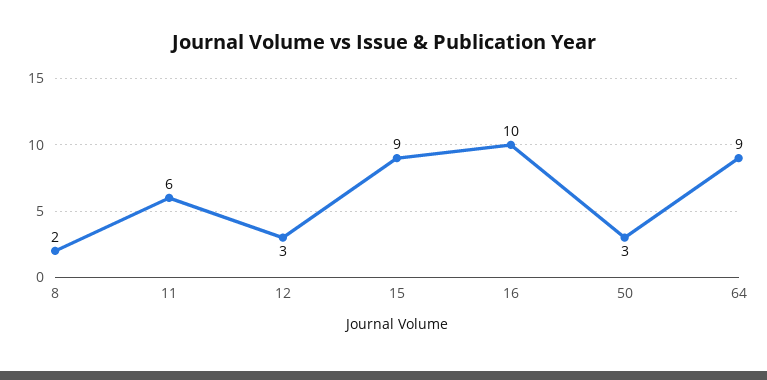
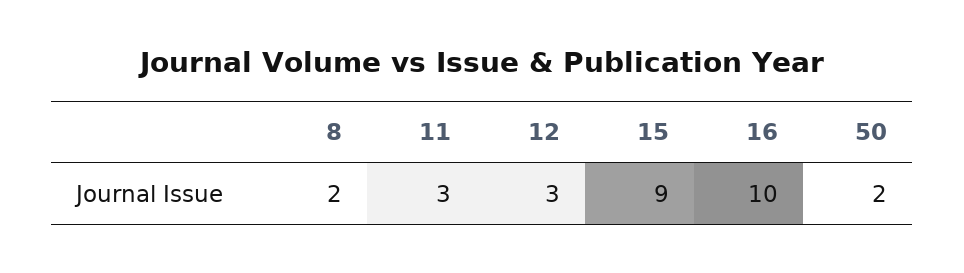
11: 6 -> 3
50: 3 -> 2
64: 9 -> none

